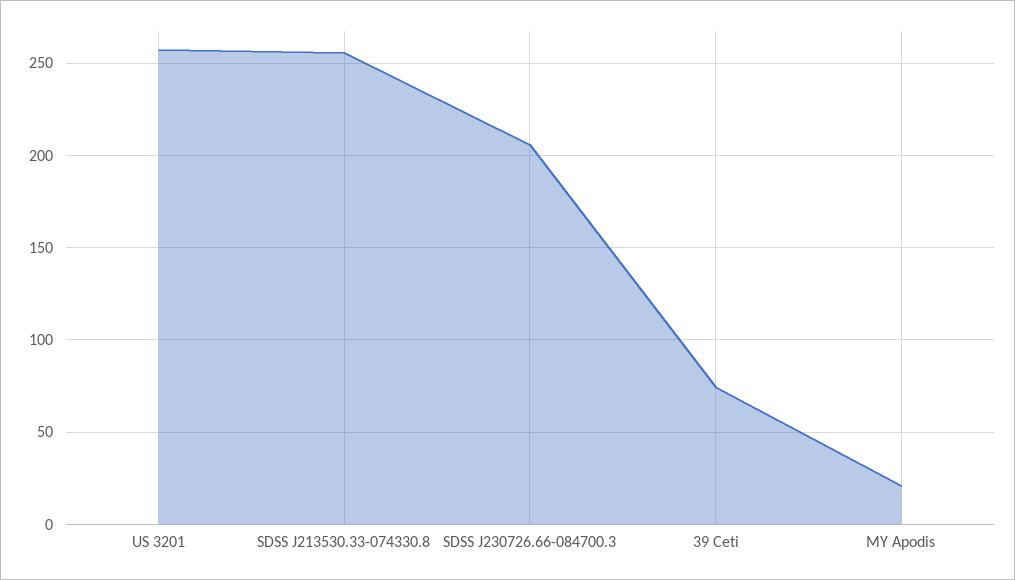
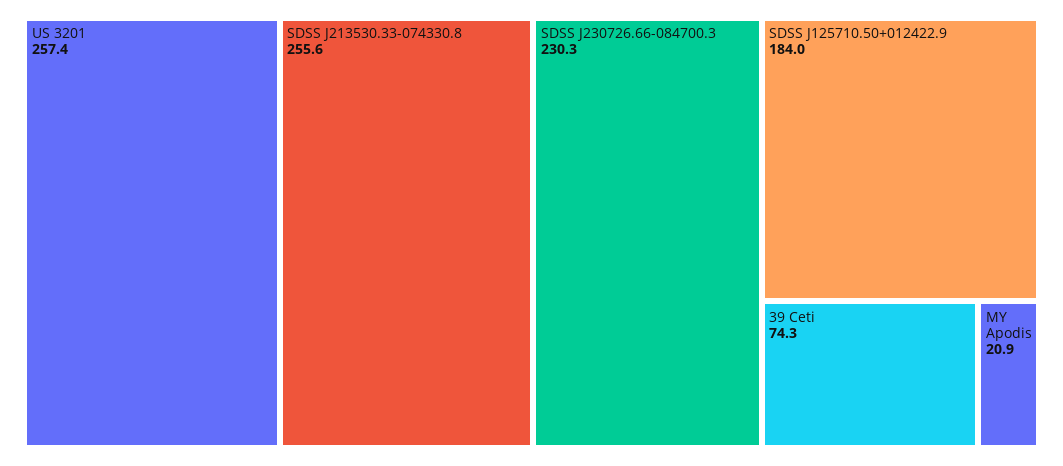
SDSS J230726.66-084700.3: 205 -> 230.3
SDSS J125710.50+012422.9: none -> 184

